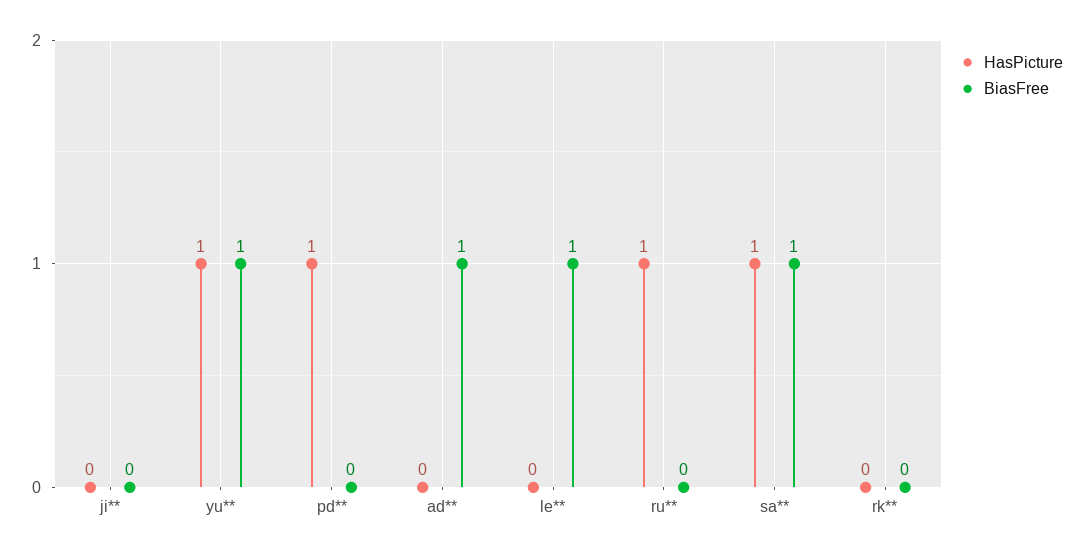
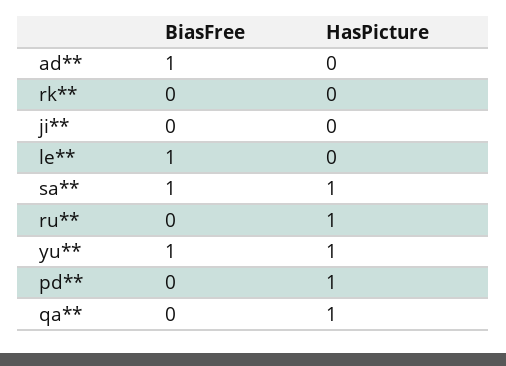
BiasFree, qa**: none -> 0
HasPicture, qa**: none -> 1

